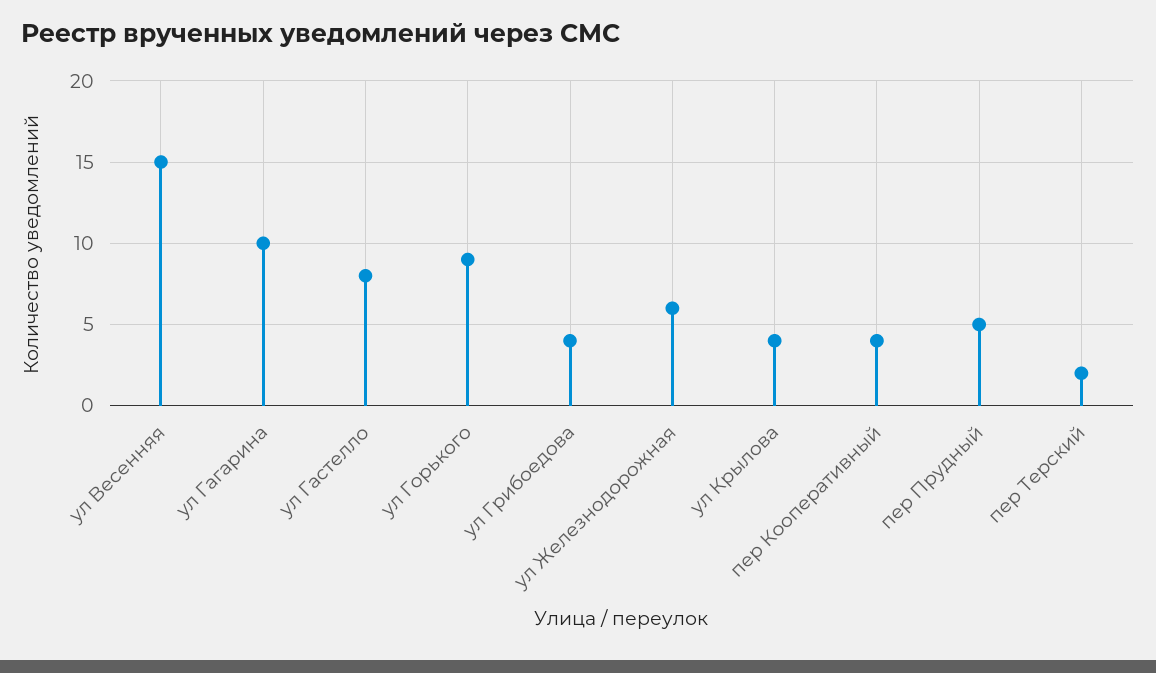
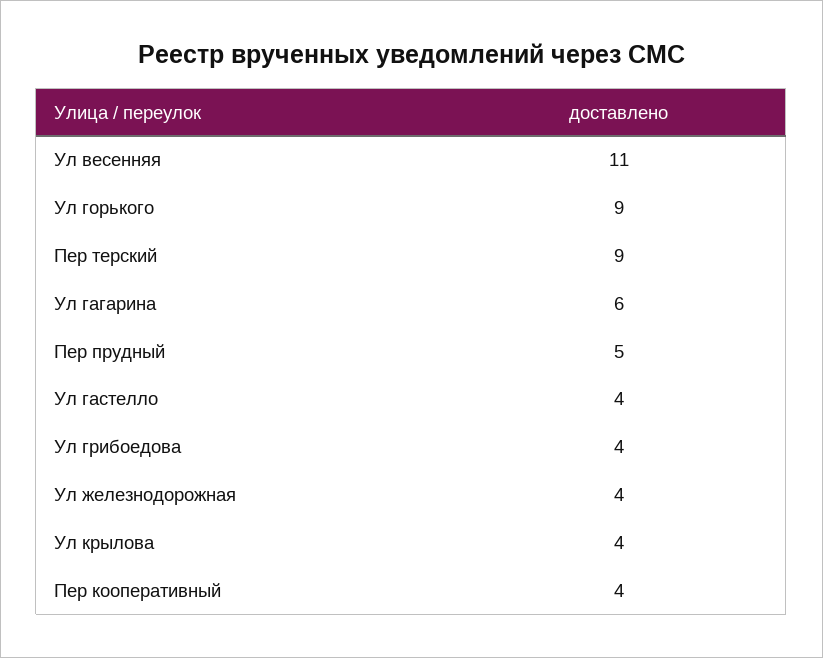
ул Весенняя: 15 -> 11
ул Гагарина: 10 -> 6
ул Гастелло: 8 -> 4
ул Железнодорожная: 6 -> 4
пер Терский: 2 -> 9

